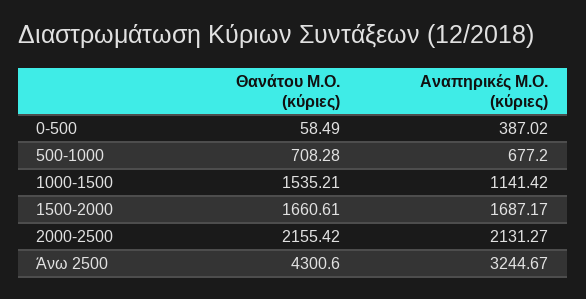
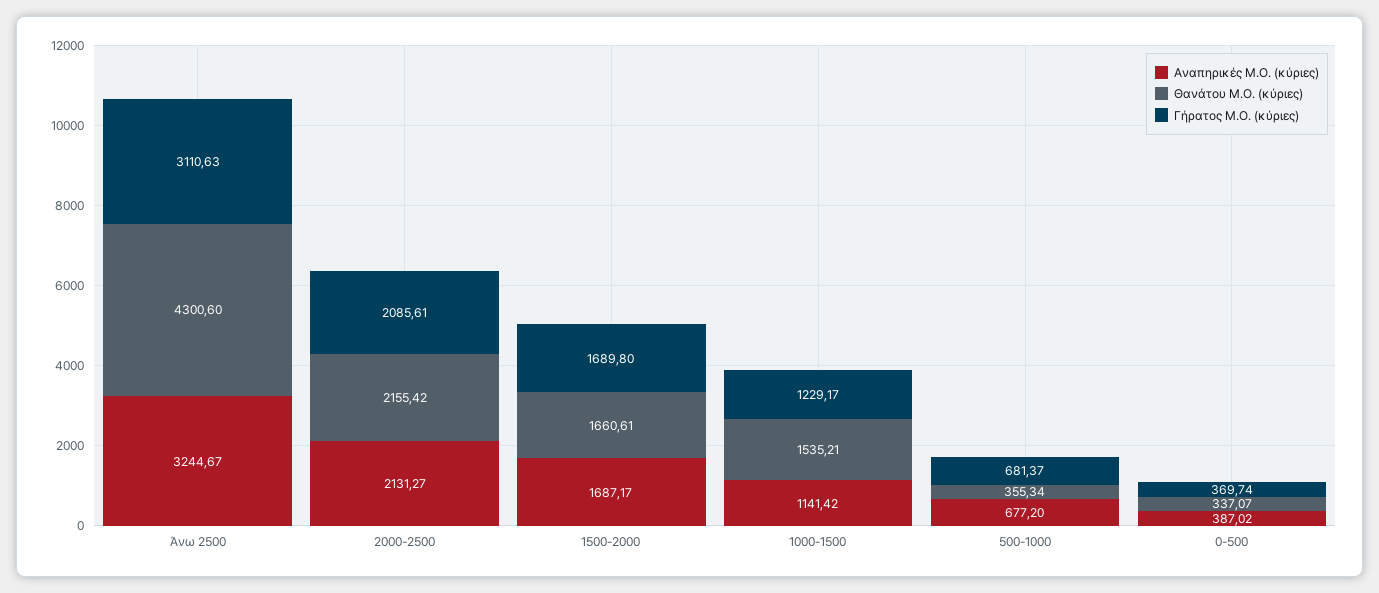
Θανάτου Μ.Ο. (κύριες), 0-500: 58.49 -> 337.07
Θανάτου Μ.Ο. (κύριες), 500-1000: 708.28 -> 355.34
Γήρατος Μ.Ο. (κύριες), Άνω 2500: none -> 3110.63
Γήρατος Μ.Ο. (κύριες), 2000-2500: none -> 2085.61
Γήρατος Μ.Ο. (κύριες), 1500-2000: none -> 1689.8
Γήρατος Μ.Ο. (κύριες), 1000-1500: none -> 1229.17
Γήρατος Μ.Ο. (κύριες), 500-1000: none -> 681.37
Γήρατος Μ.Ο. (κύριες), 0-500: none -> 369.74

